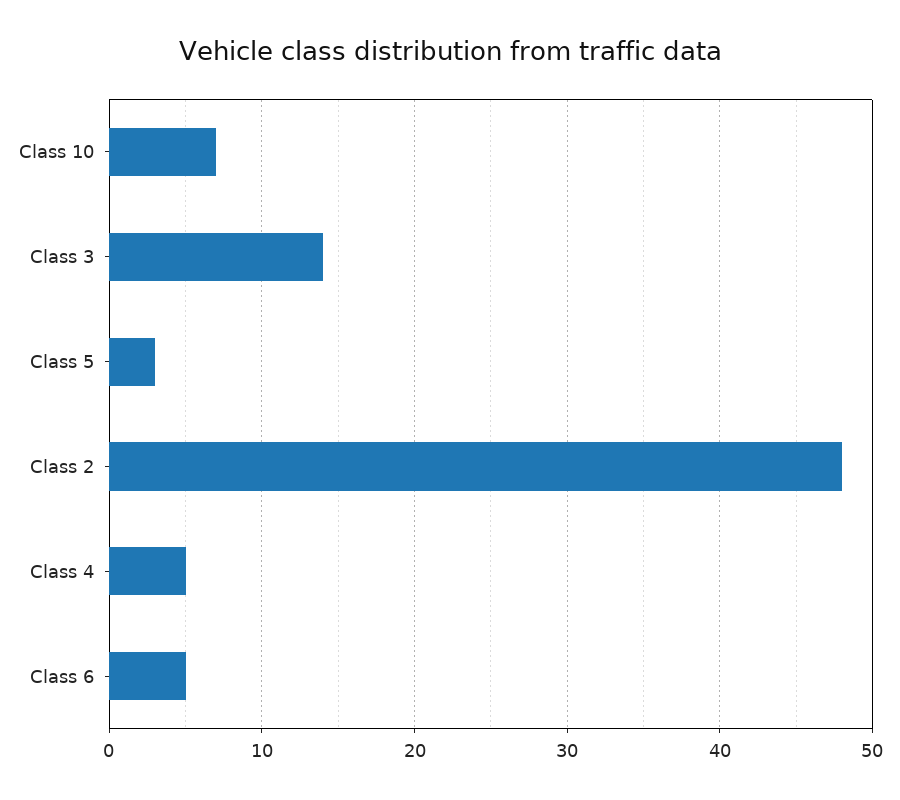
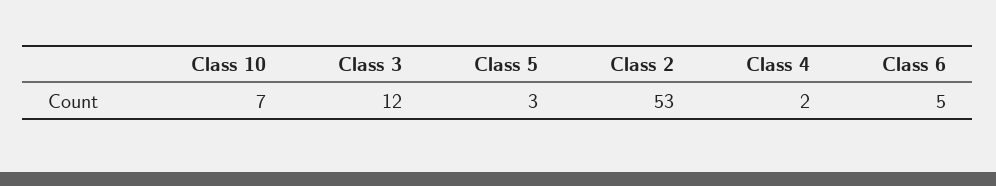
Class 3: 14 -> 12
Class 2: 48 -> 53
Class 4: 5 -> 2

